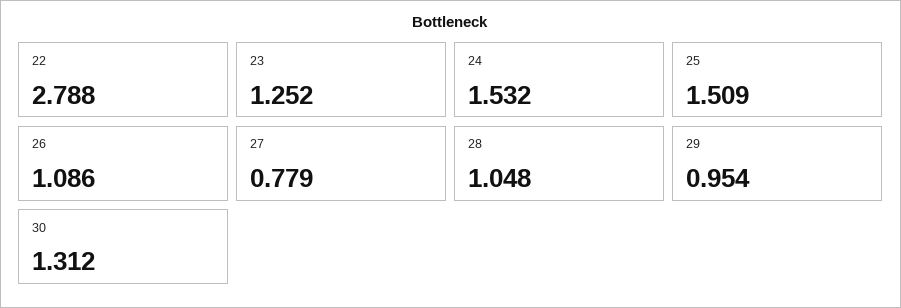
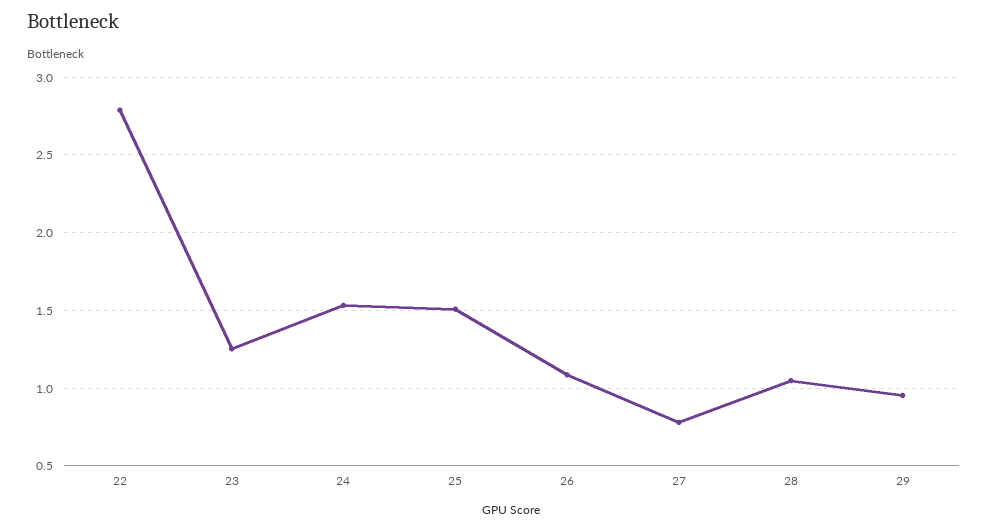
30: 1.312 -> none

